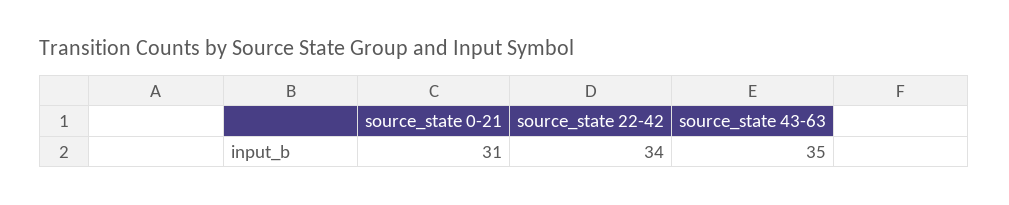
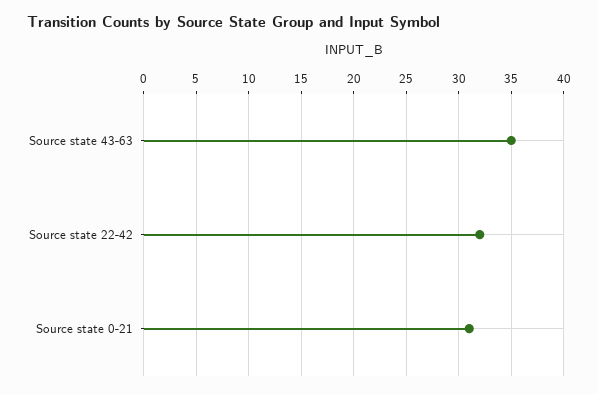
source_state 22-42: 34 -> 32

